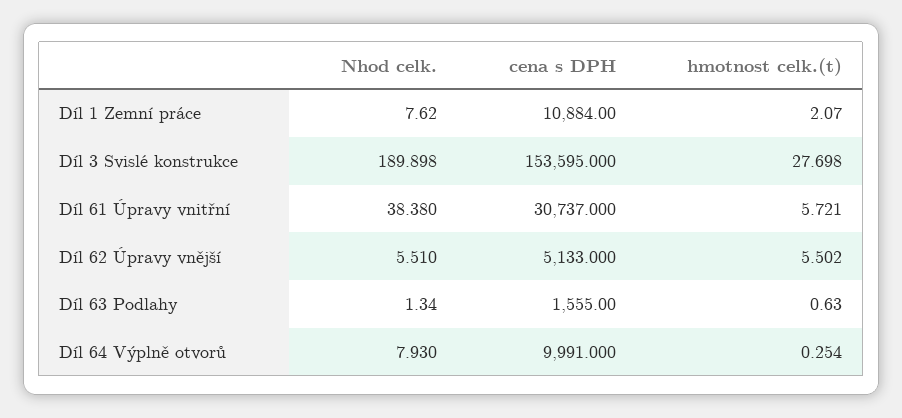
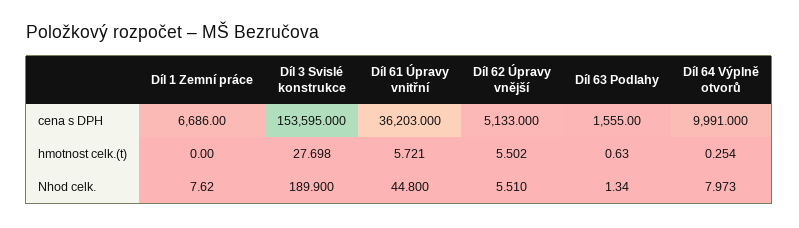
cena s DPH, Díl 1 Zemní práce: 10884 -> 6686
hmotnost celk.(t), Díl 1 Zemní práce: 2.07 -> 0
Nhod celk., Díl 3 Svislé konstrukce: 189.898 -> 189.9
Nhod celk., Díl 61 Úpravy vnitřní: 38.38 -> 44.8
cena s DPH, Díl 61 Úpravy vnitřní: 30737 -> 36203
Nhod celk., Díl 64 Výplně otvorů: 7.93 -> 7.973

